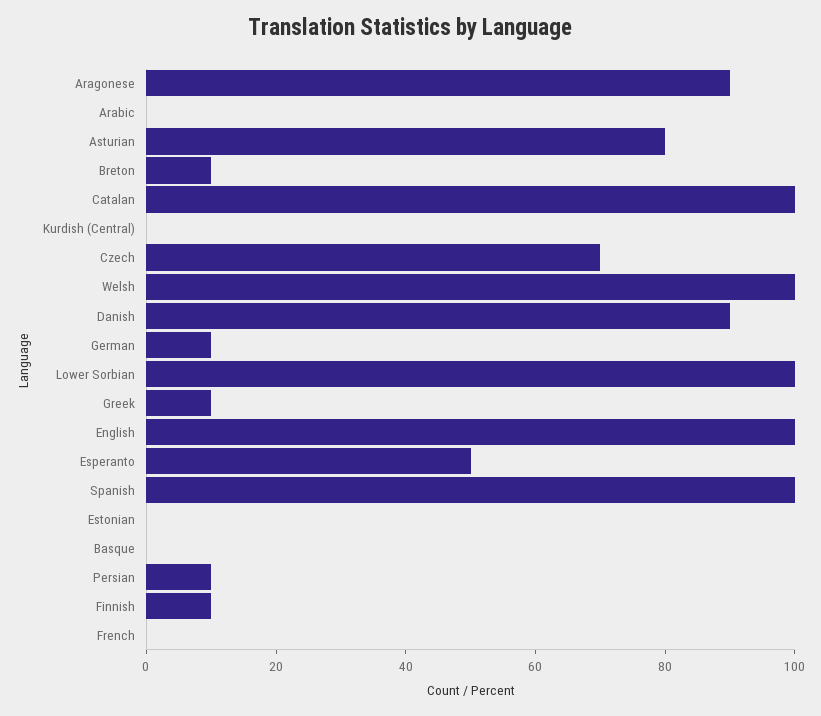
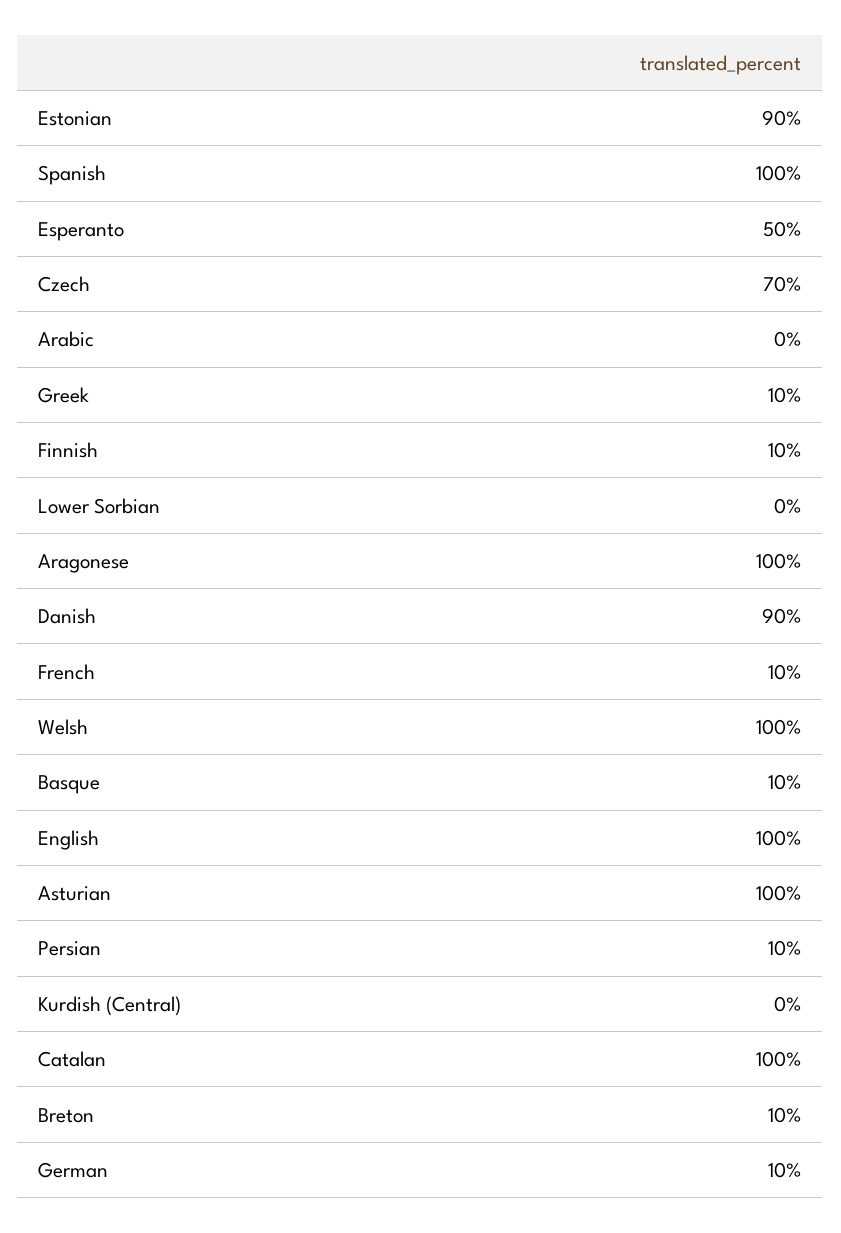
Aragonese: 90 -> 100
Asturian: 80 -> 100
Lower Sorbian: 100 -> 0
Estonian: 0 -> 90
Basque: 0 -> 10
French: 0 -> 10

